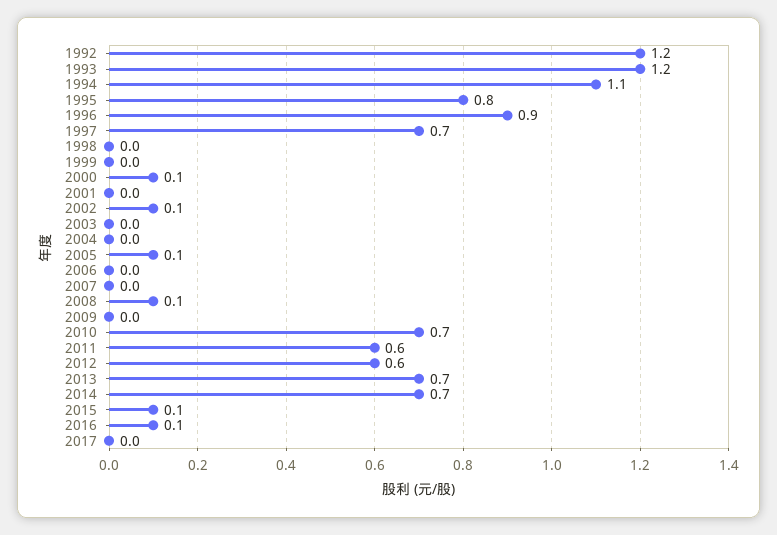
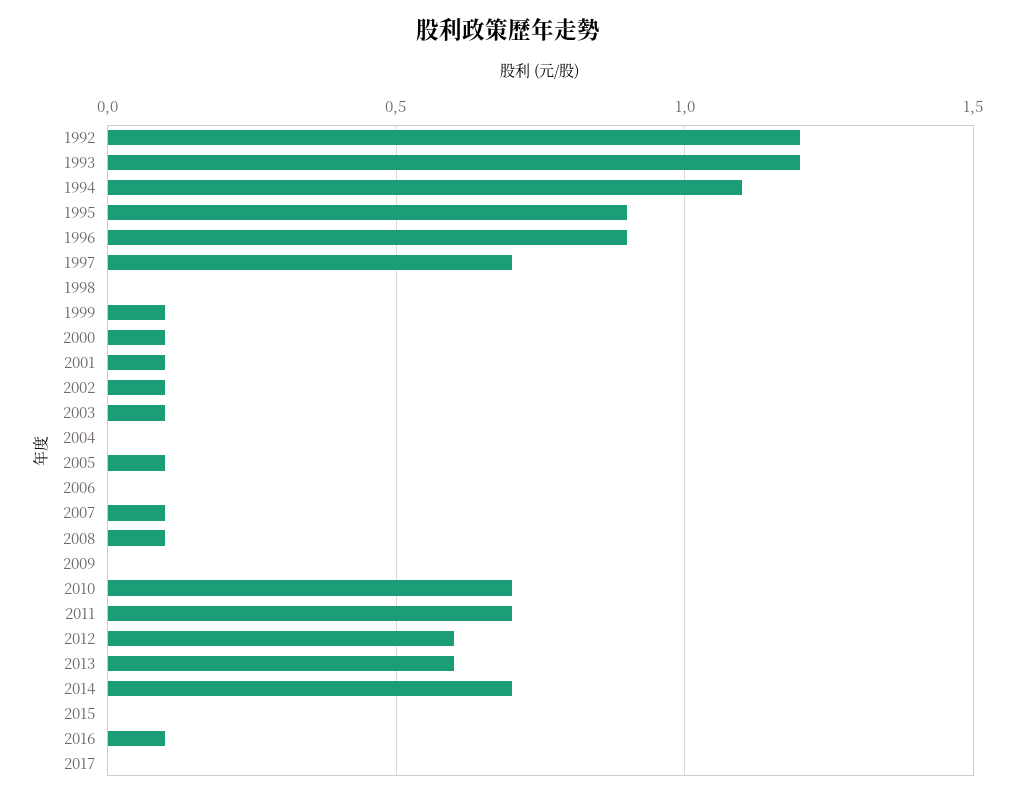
1995: 0.8 -> 0.9
1999: 0 -> 0.1
2001: 0 -> 0.1
2003: 0 -> 0.1
2007: 0 -> 0.1
2011: 0.6 -> 0.7
2013: 0.7 -> 0.6
2015: 0.1 -> 0

